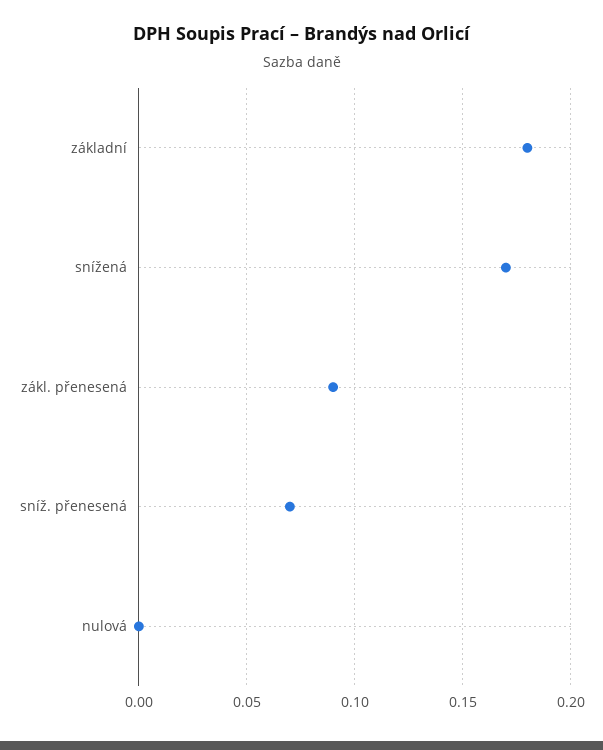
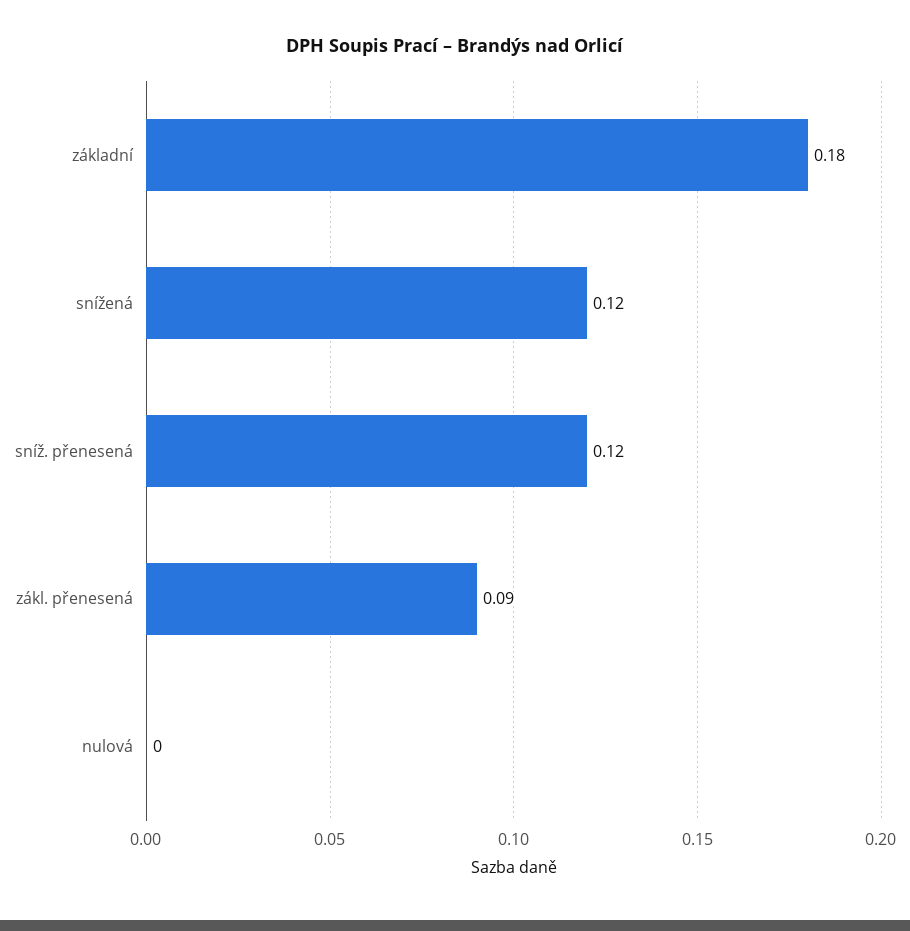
snížená: 0.17 -> 0.12
sníž. přenesená: 0.07 -> 0.12

